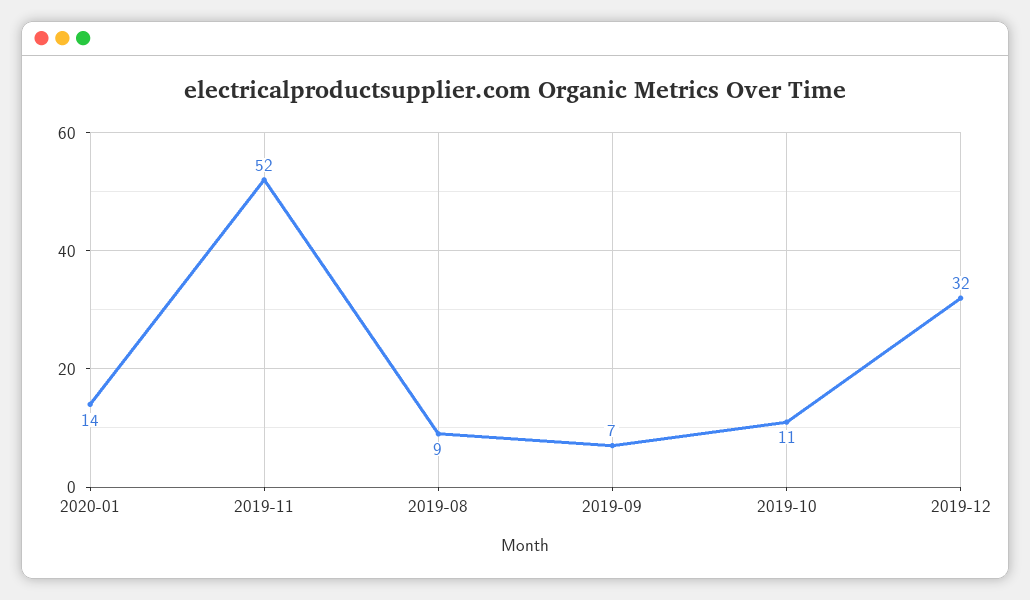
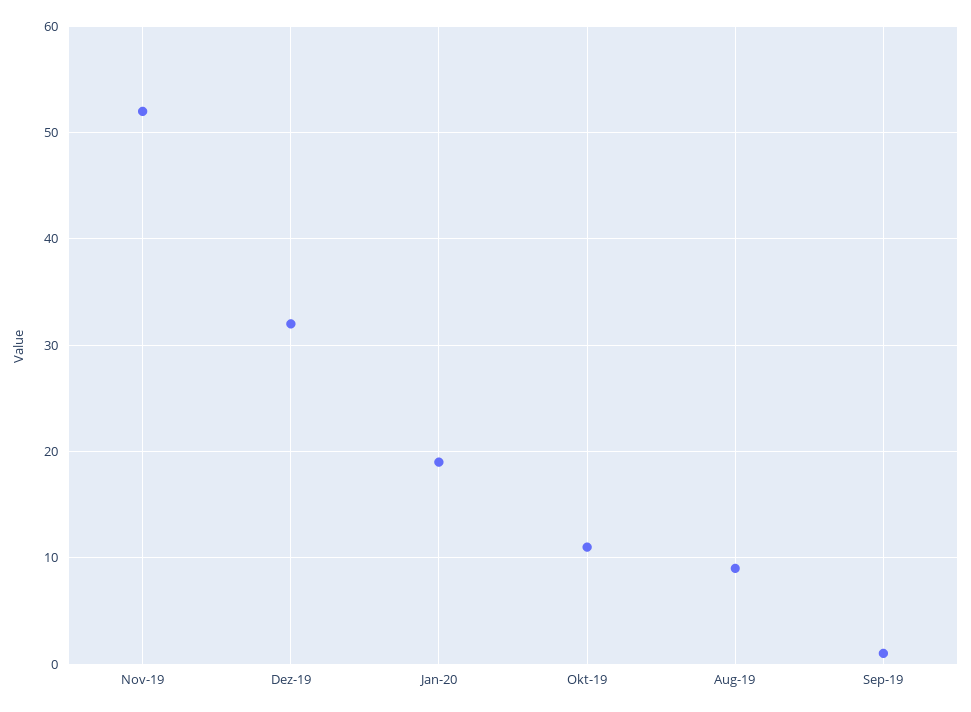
2020-01: 14 -> 19
2019-09: 7 -> 1

